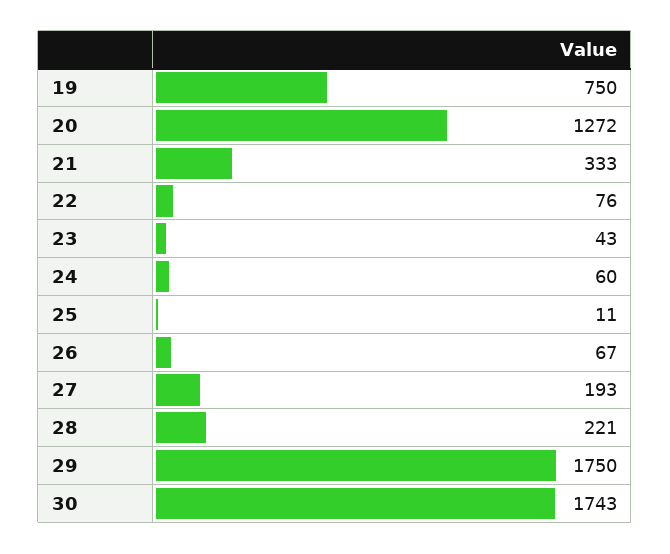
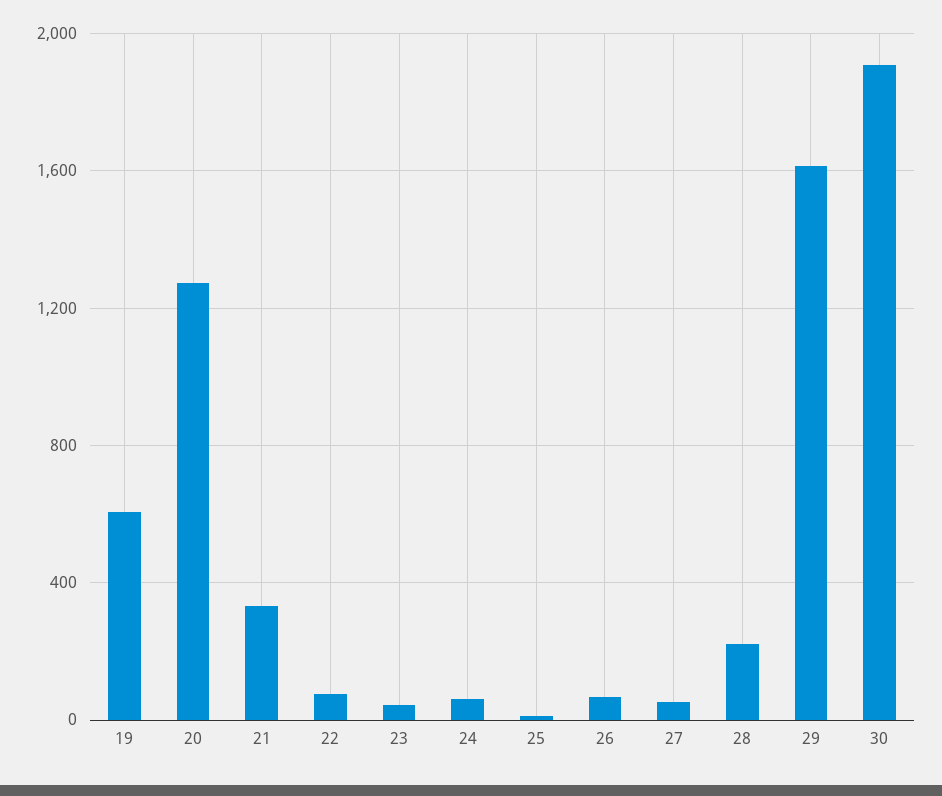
19: 750 -> 600
27: 193 -> 50
29: 1750 -> 1600
30: 1743 -> 1900

